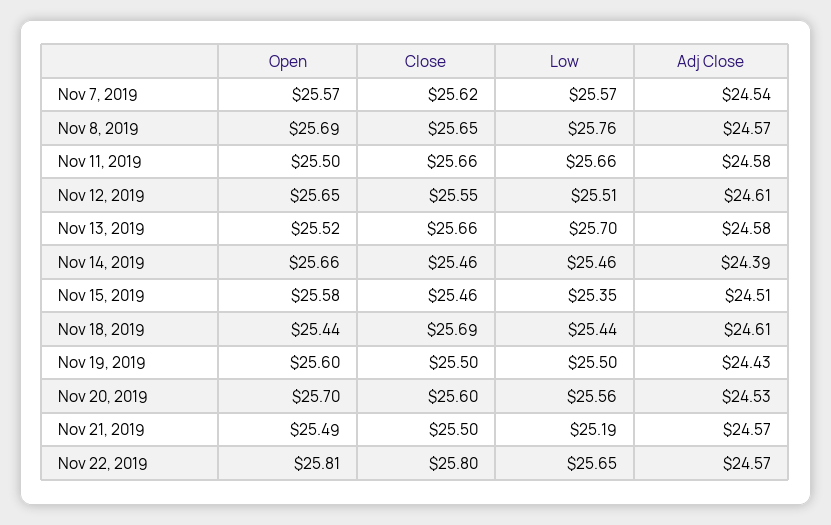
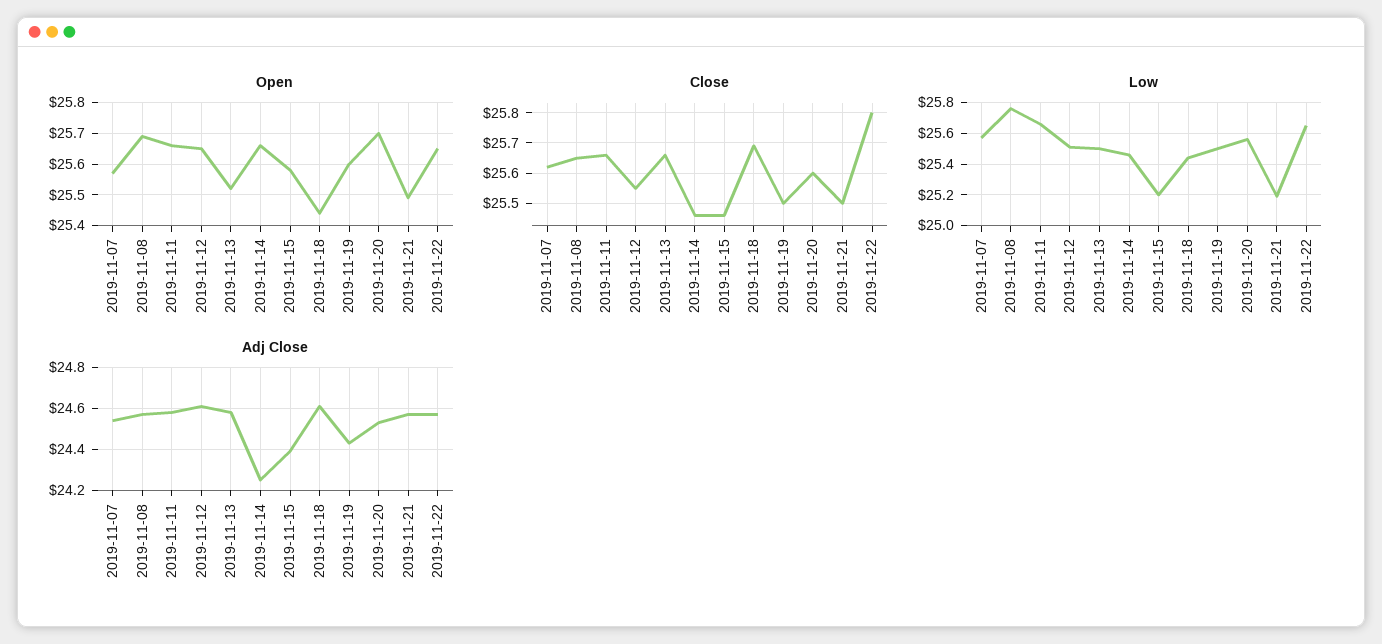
Open, Nov 11, 2019: 25.5 -> 25.65
Low, Nov 13, 2019: 25.7 -> 25.5
Adj Close, Nov 14, 2019: 24.39 -> 24.25
Low, Nov 15, 2019: 25.35 -> 25.2
Adj Close, Nov 15, 2019: 24.51 -> 24.4
Open, Nov 22, 2019: 25.81 -> 25.65

